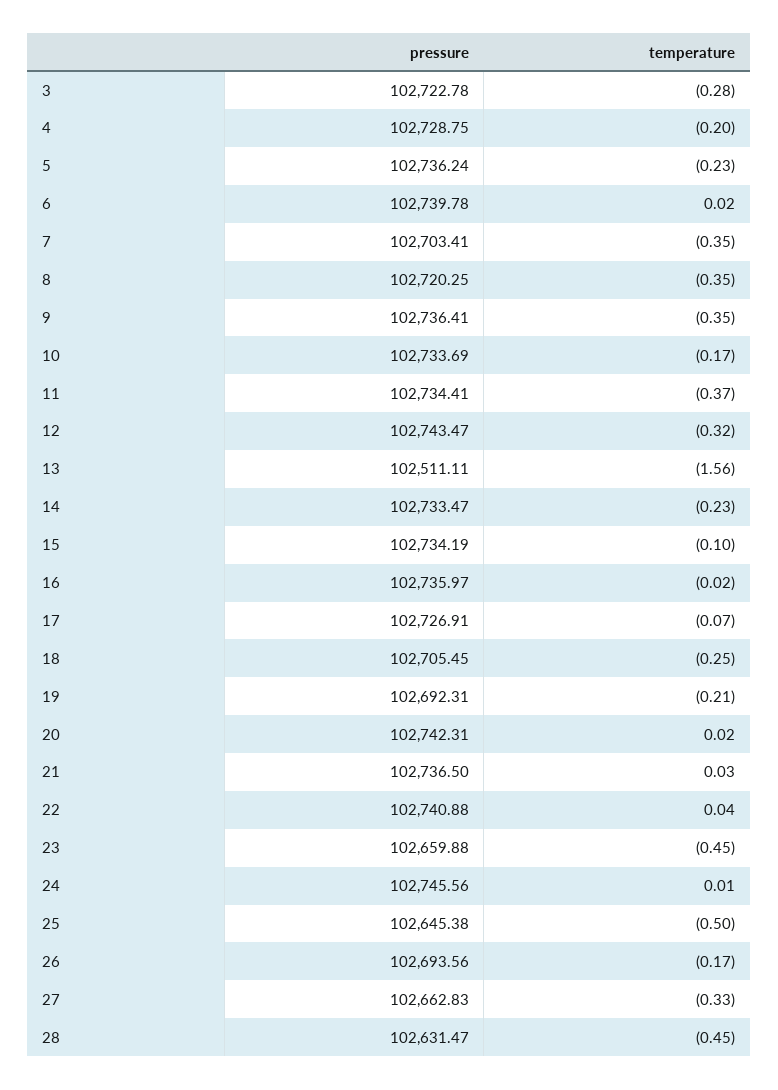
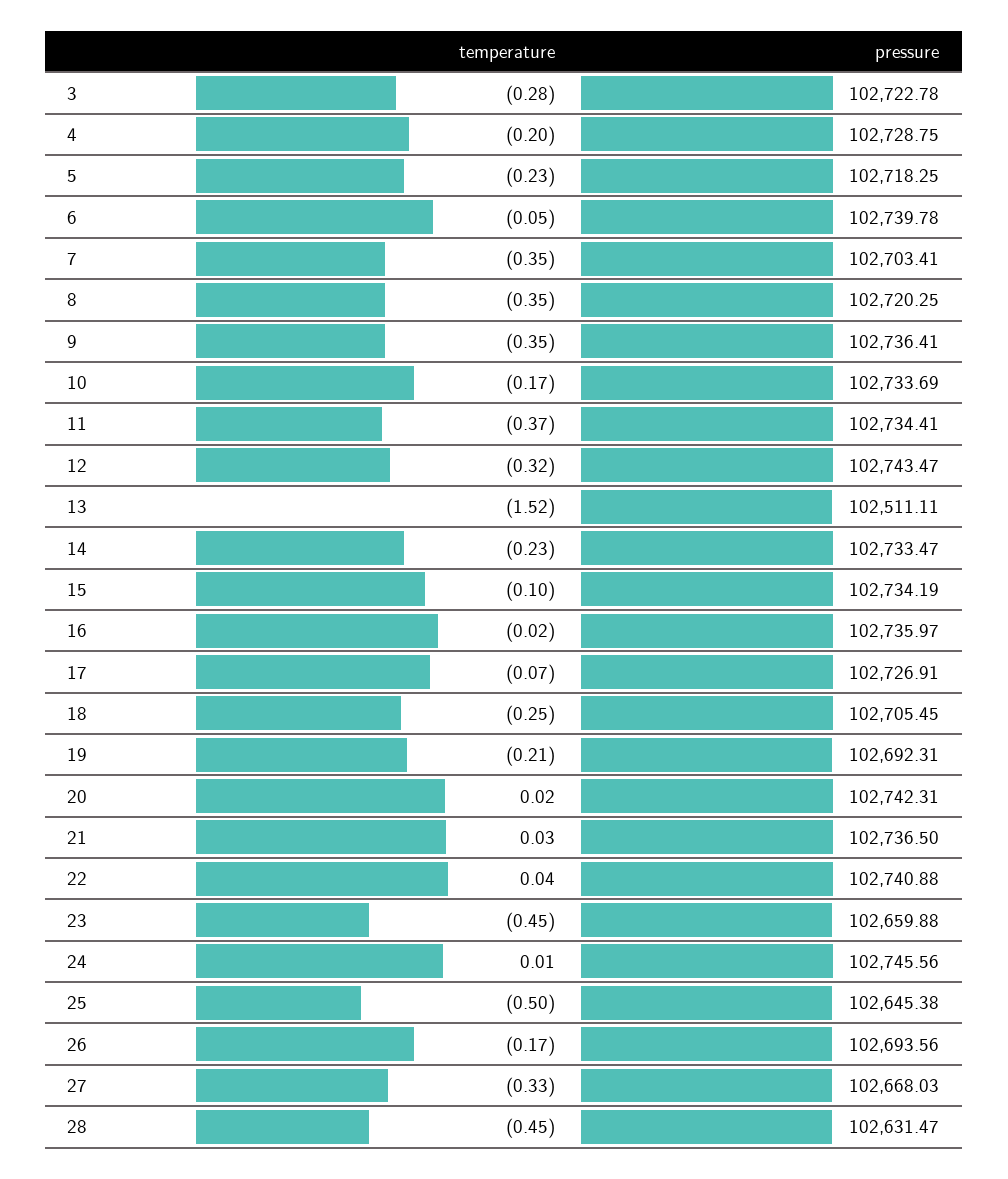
pressure, 5: 102736.24 -> 102718.25
temperature, 6: 0.02 -> -0.05
temperature, 13: -1.56 -> -1.52
pressure, 27: 102662.83 -> 102668.03

